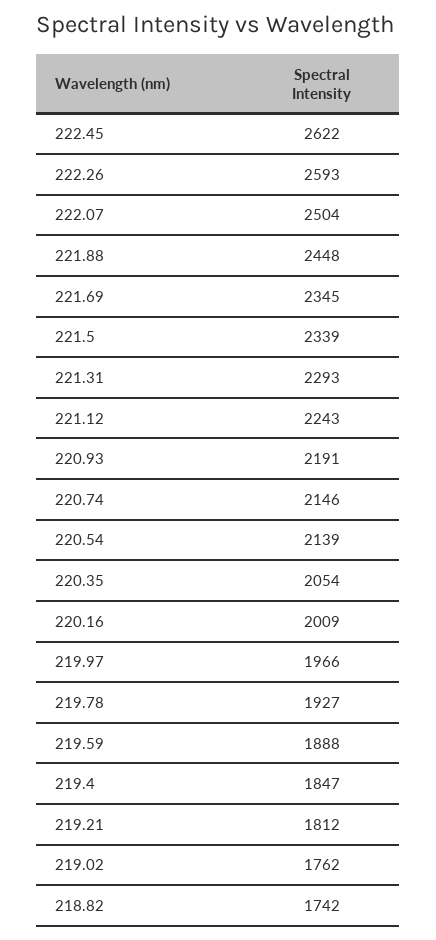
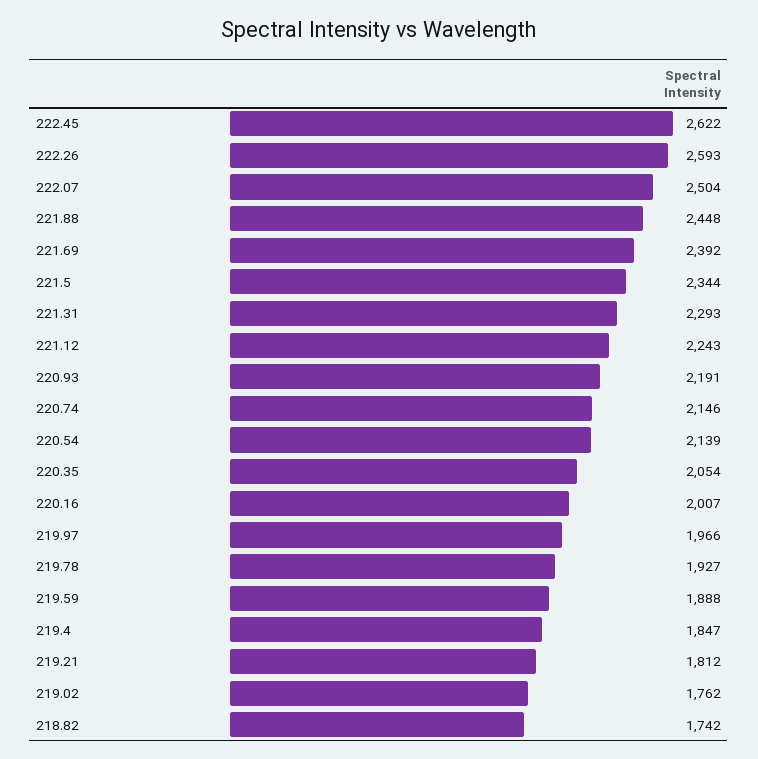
221.69: 2345 -> 2392
221.5: 2339 -> 2344
220.16: 2009 -> 2007

